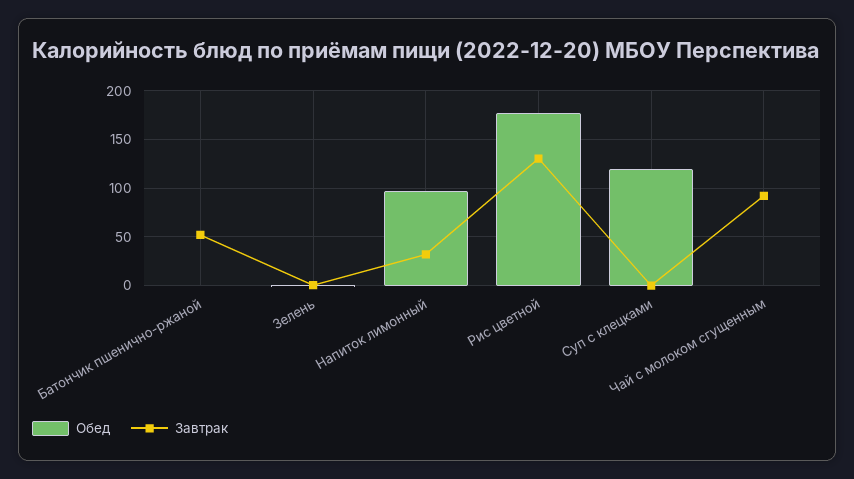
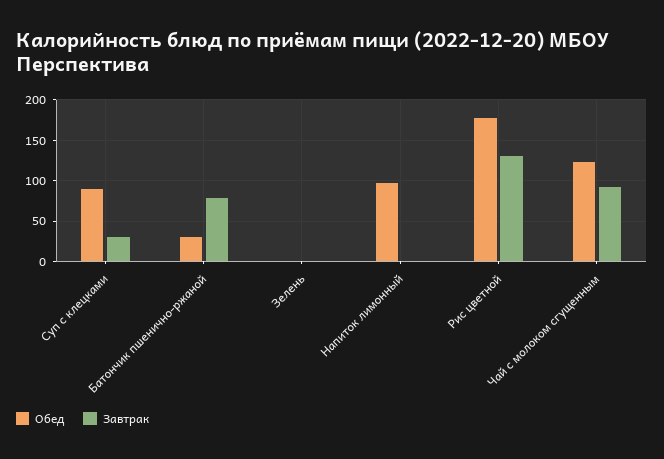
Обед, Батончик пшенично-ржаной: 0 -> 30
Завтрак, Батончик пшенично-ржаной: 50 -> 80
Завтрак, Напиток лимонный: 30 -> 0
Обед, Суп с клецками: 120 -> 90
Завтрак, Суп с клецками: 0 -> 30
Обед, Чай с молоком сгущенным: 0 -> 120

